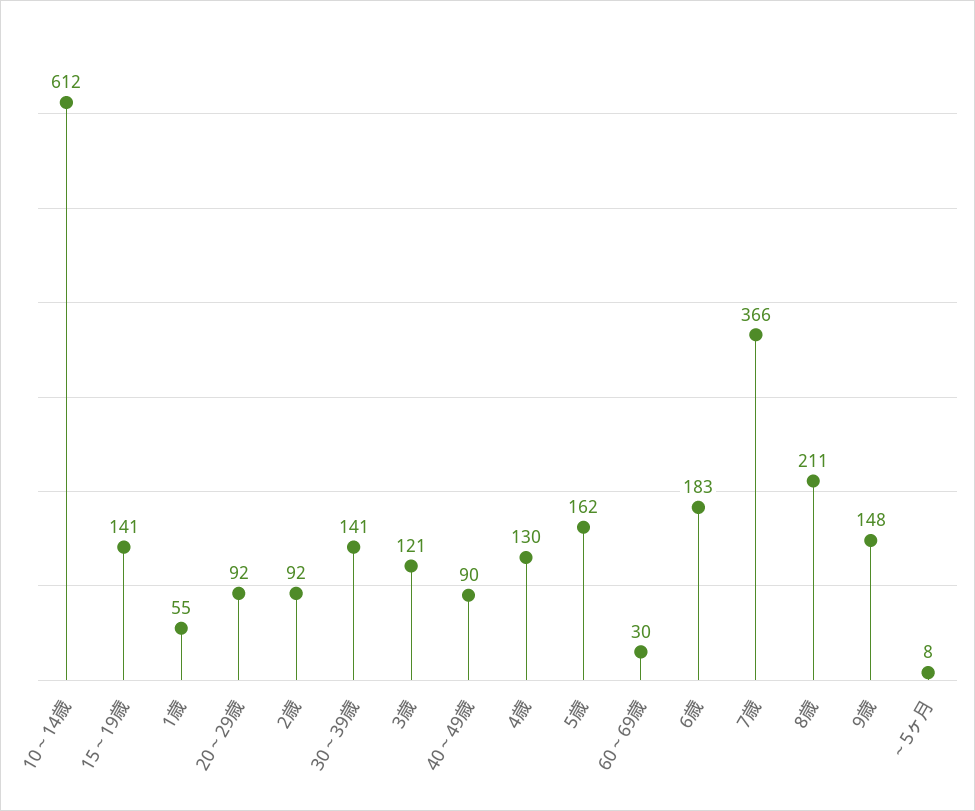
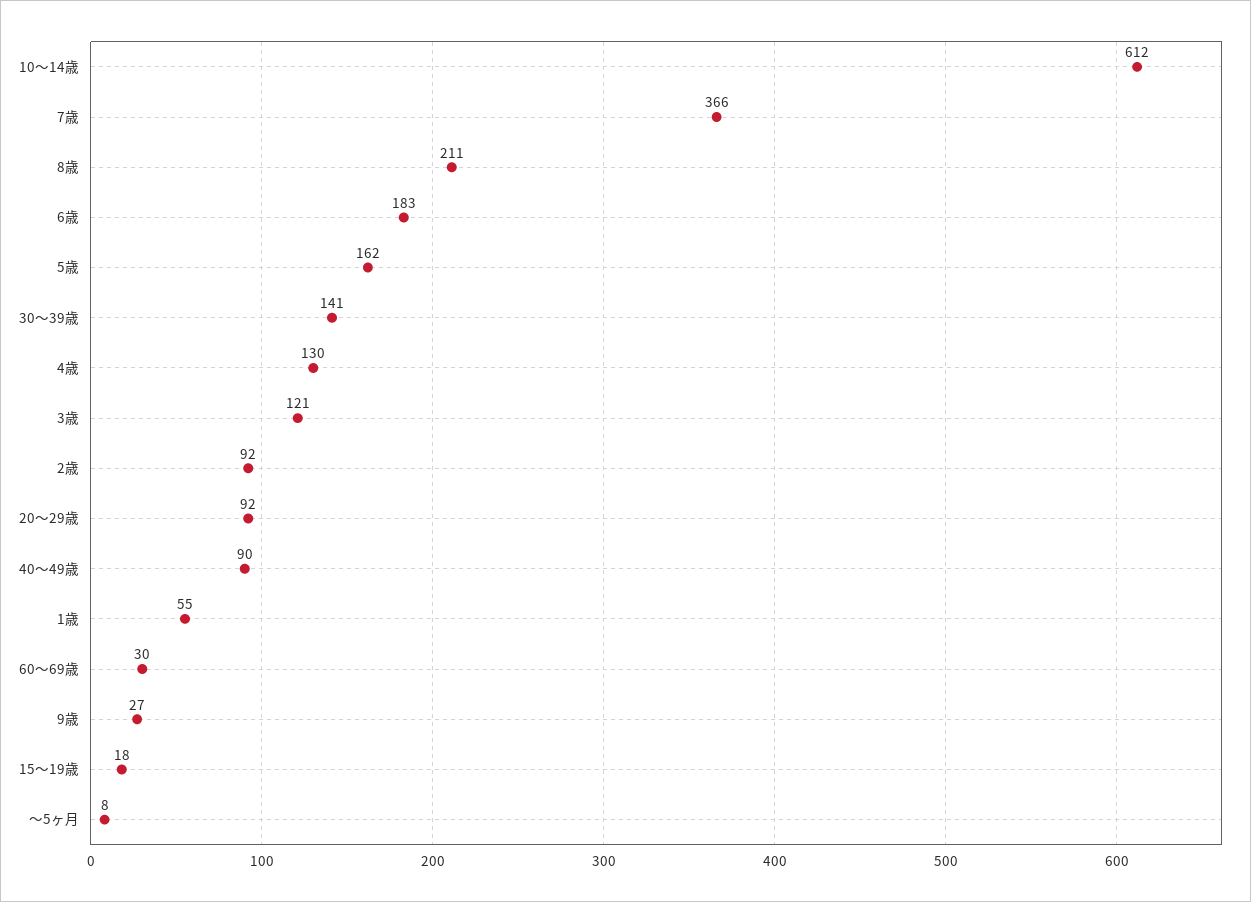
15～19歳: 141 -> 18
9歳: 148 -> 27

